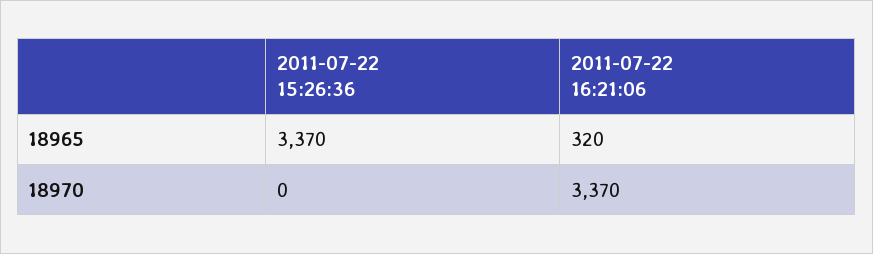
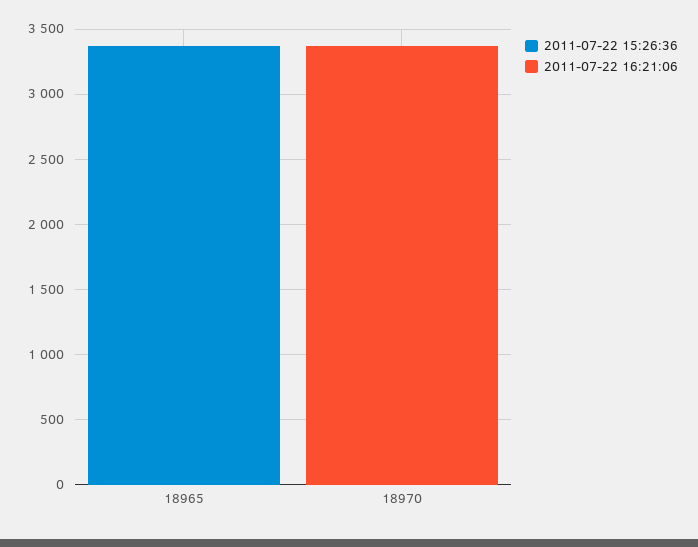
2011-07-22 16:21:06, 18965: 320 -> 0

